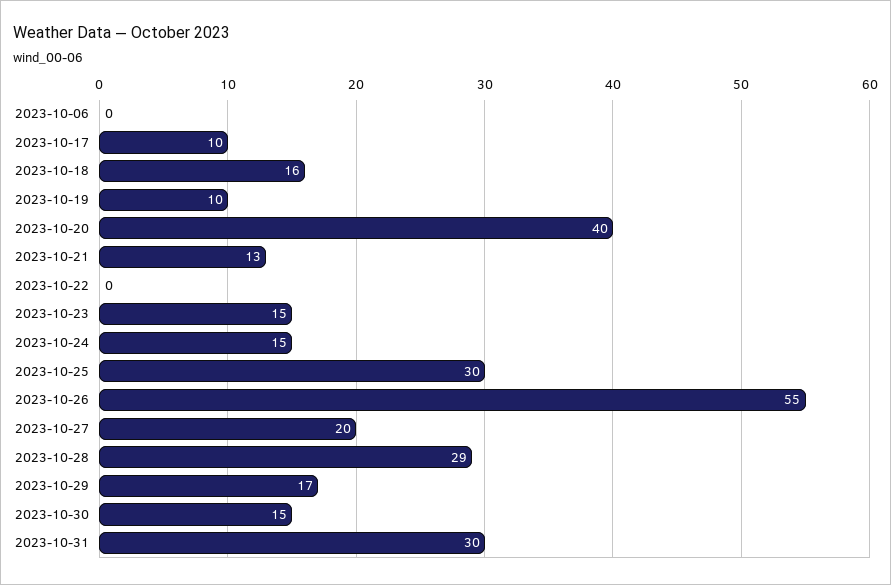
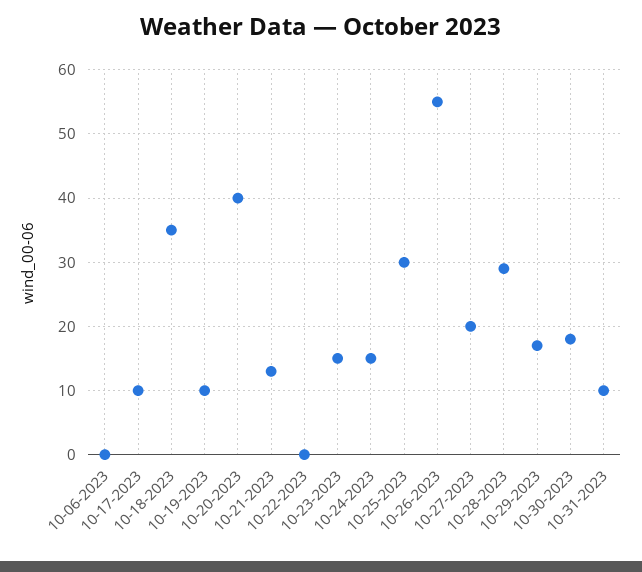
2023-10-18: 16 -> 35
2023-10-30: 15 -> 18
2023-10-31: 30 -> 10

